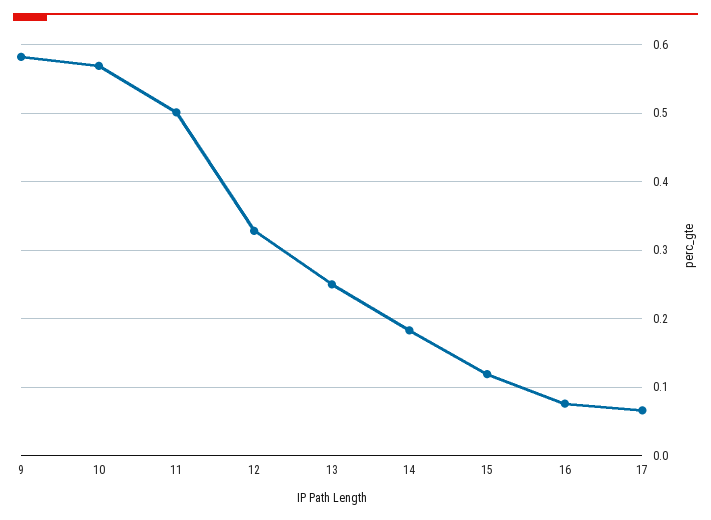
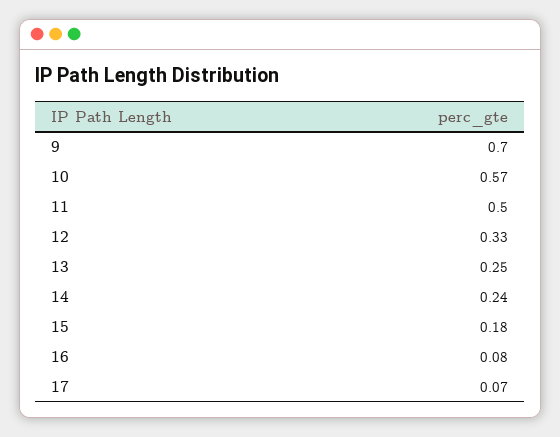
9: 0.58 -> 0.7
14: 0.18 -> 0.24
15: 0.12 -> 0.18

